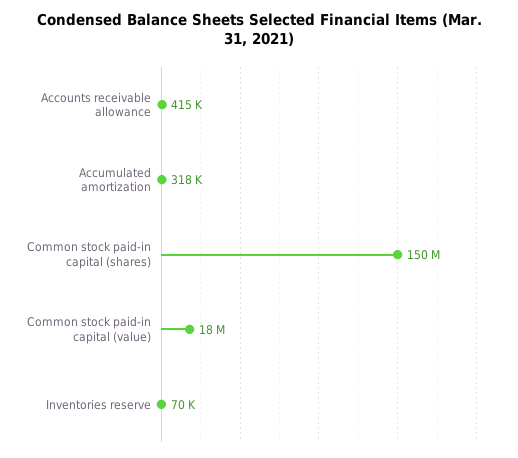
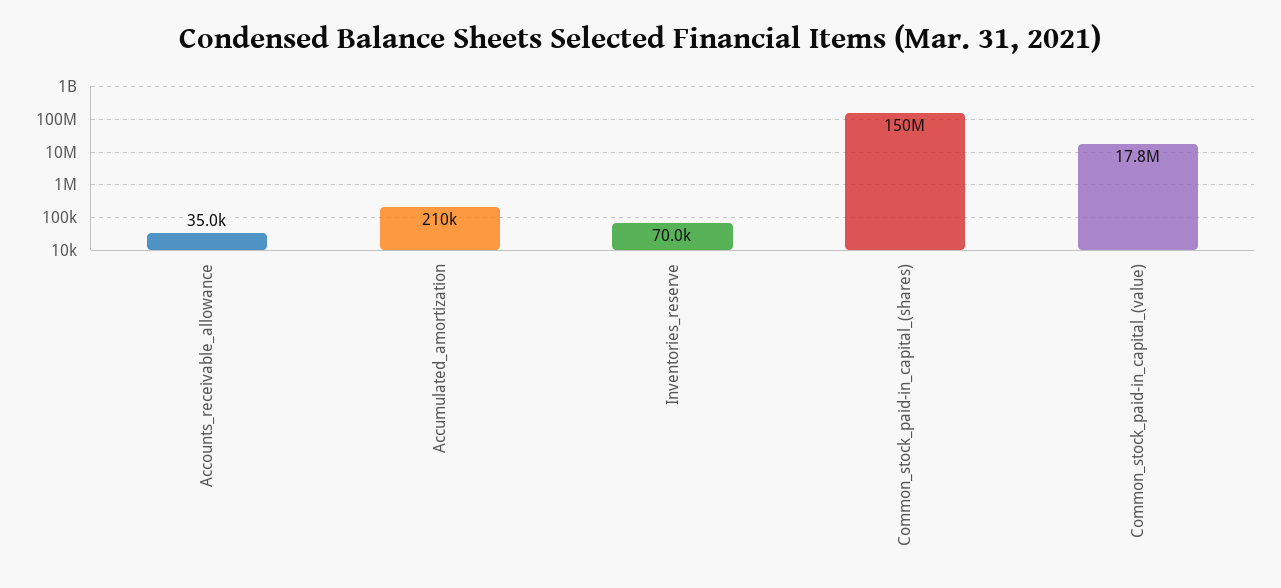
Accounts receivable allowance: 415000 -> 35000
Accumulated amortization: 318000 -> 210000

